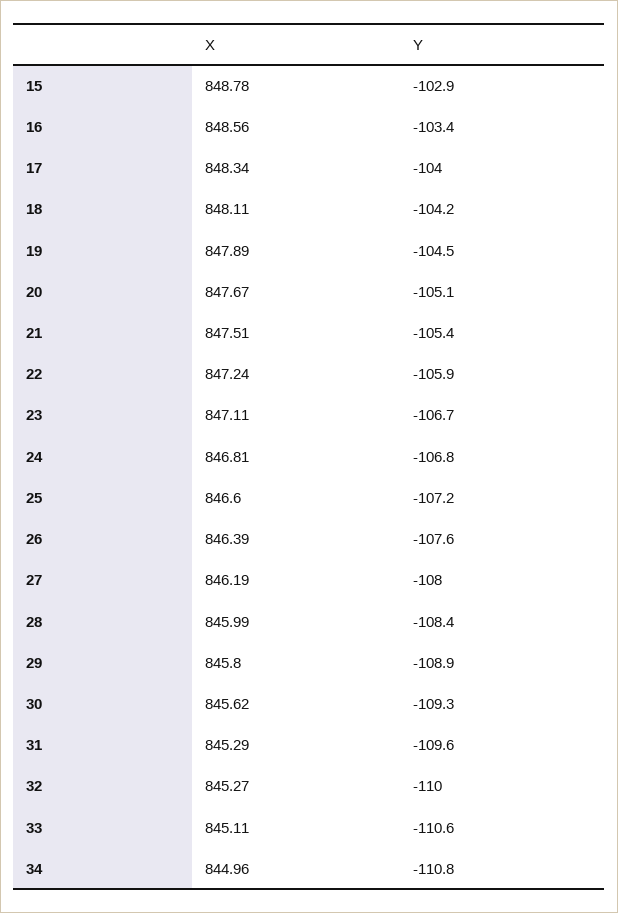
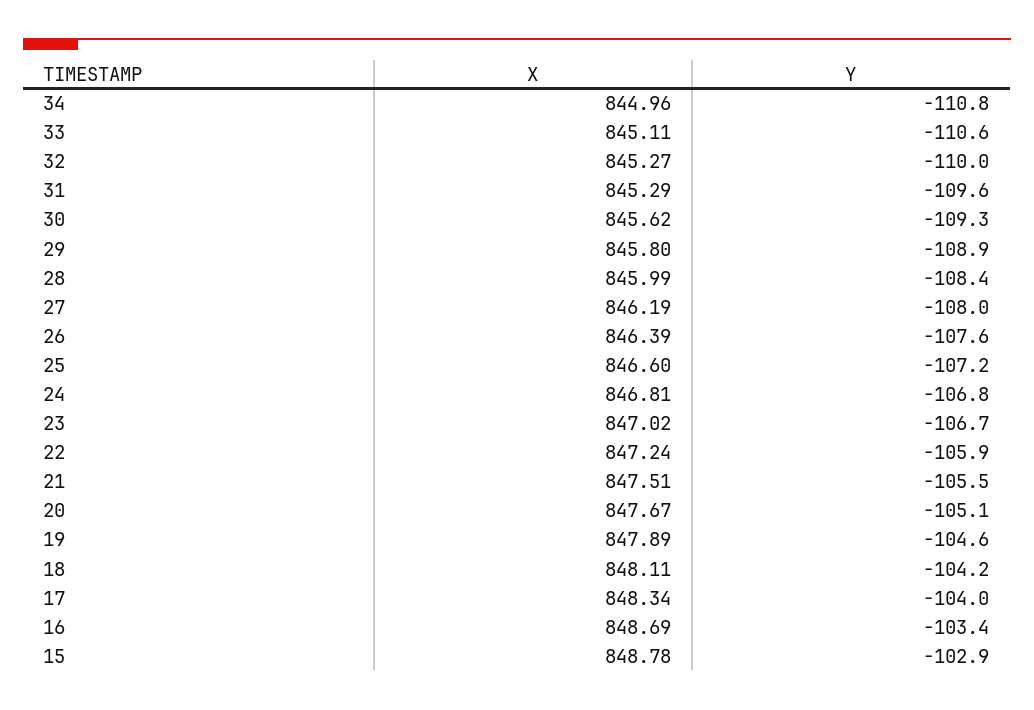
X, 16: 848.56 -> 848.69
Y, 19: -104.5 -> -104.6
Y, 21: -105.4 -> -105.5
X, 23: 847.11 -> 847.02

